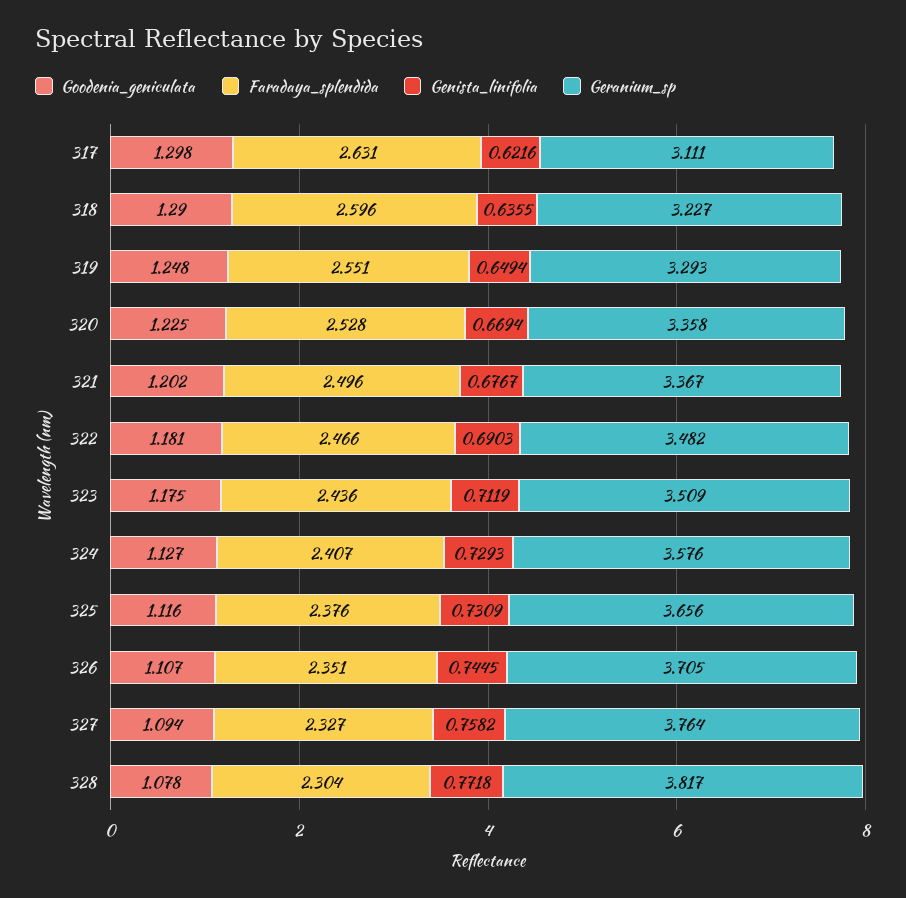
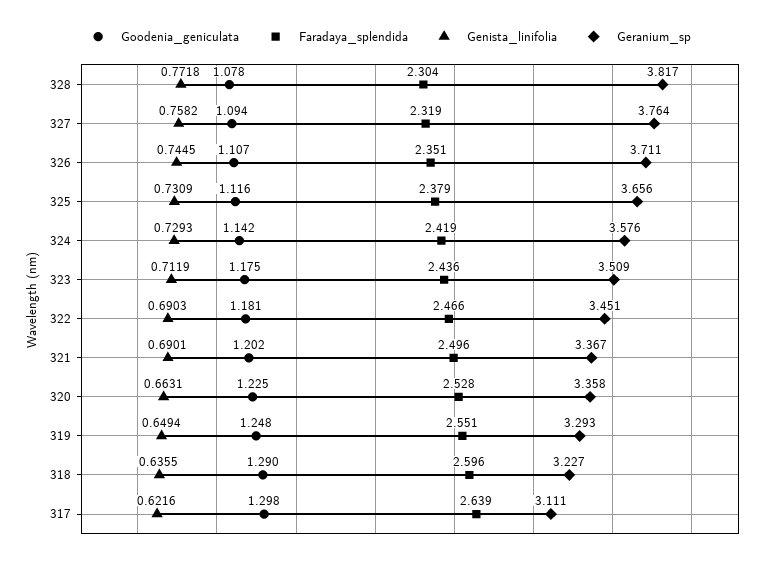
Faradaya_splendida, 317: 2.631 -> 2.639
Genista_linifolia, 320: 0.6694 -> 0.6631
Genista_linifolia, 321: 0.6767 -> 0.6901
Geranium_sp, 322: 3.482 -> 3.451
Goodenia_geniculata, 324: 1.127 -> 1.142
Faradaya_splendida, 324: 2.407 -> 2.419
Faradaya_splendida, 325: 2.376 -> 2.379
Geranium_sp, 326: 3.705 -> 3.711
Faradaya_splendida, 327: 2.327 -> 2.319

